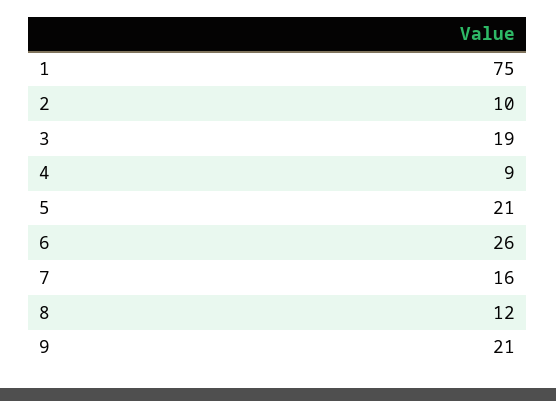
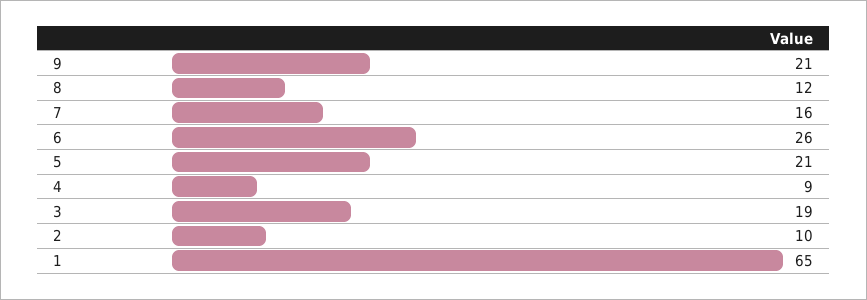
1: 75 -> 65

